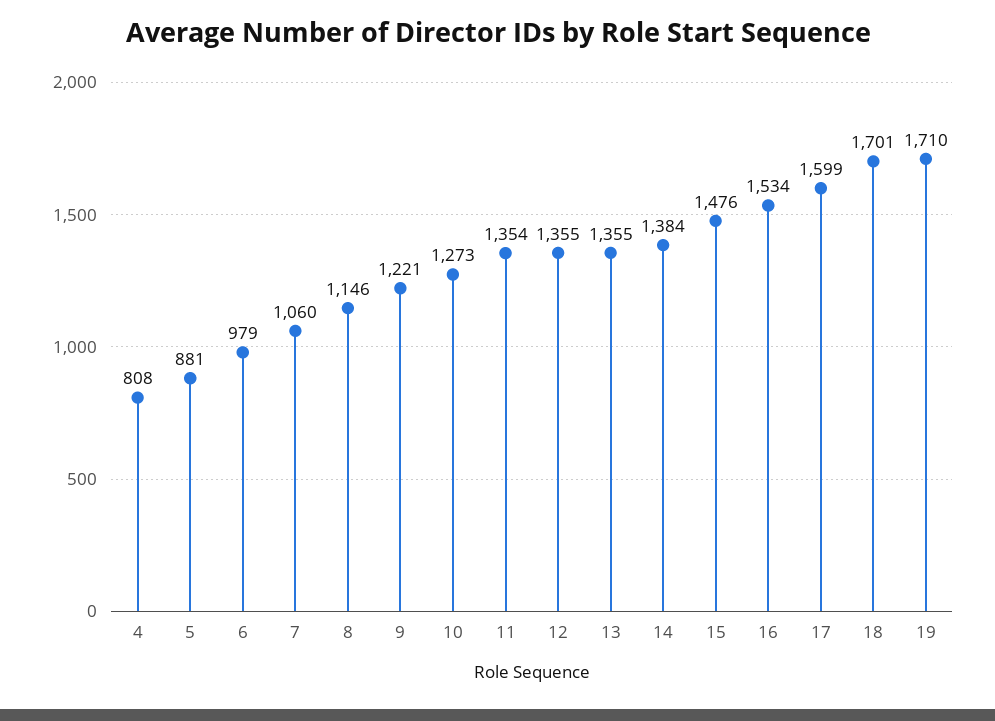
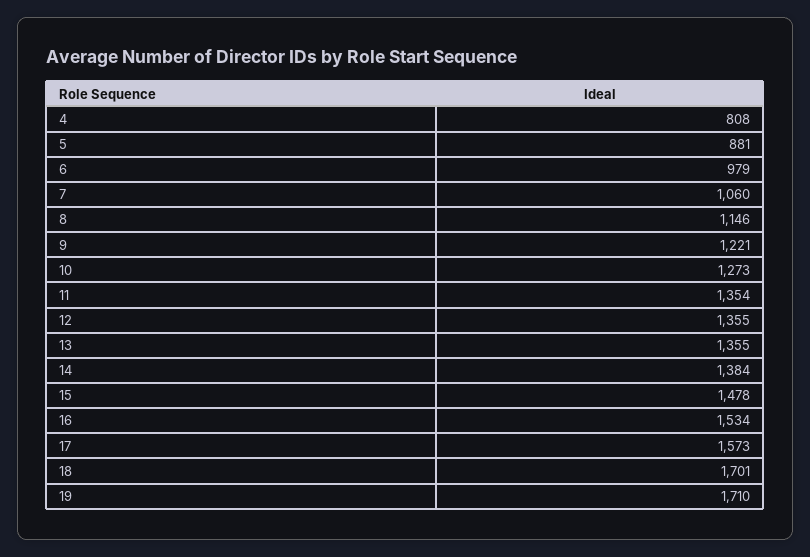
15: 1476 -> 1478
17: 1599 -> 1573

